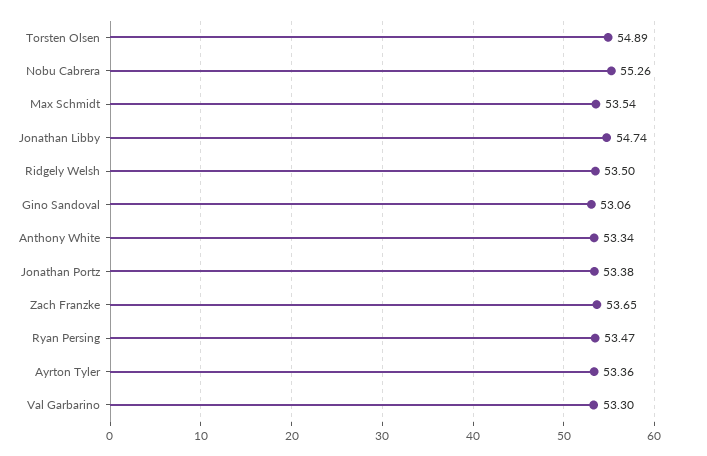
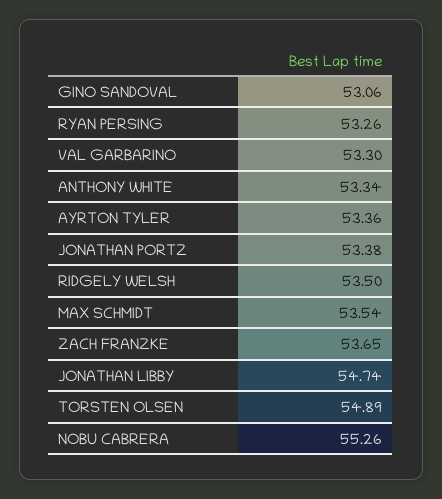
Ryan Persing: 53.47 -> 53.26

